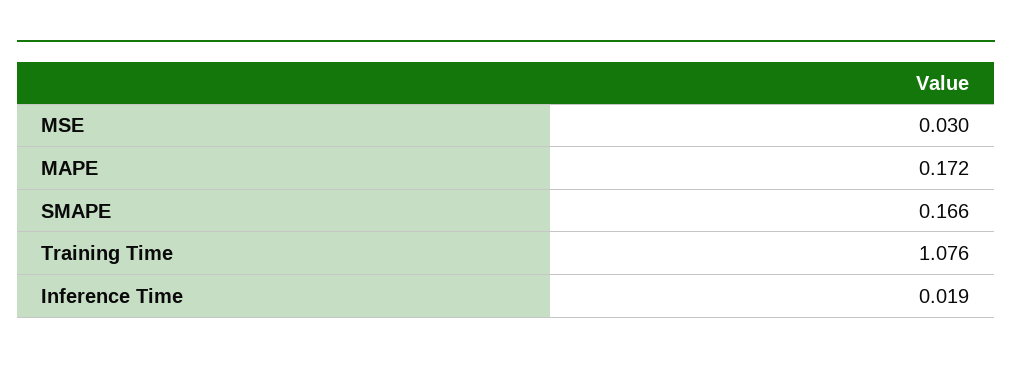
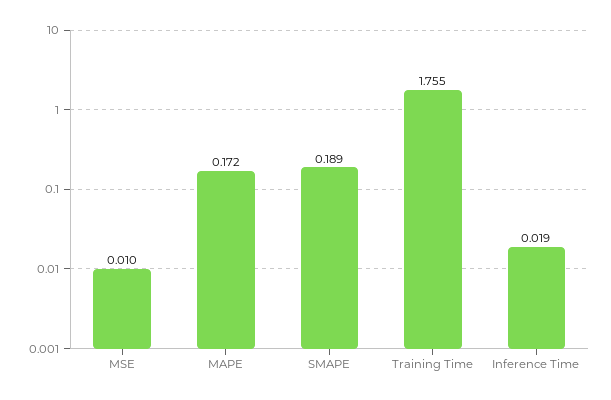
MSE: 0.03 -> 0.01
SMAPE: 0.166 -> 0.189
Training Time: 1.076 -> 1.755

